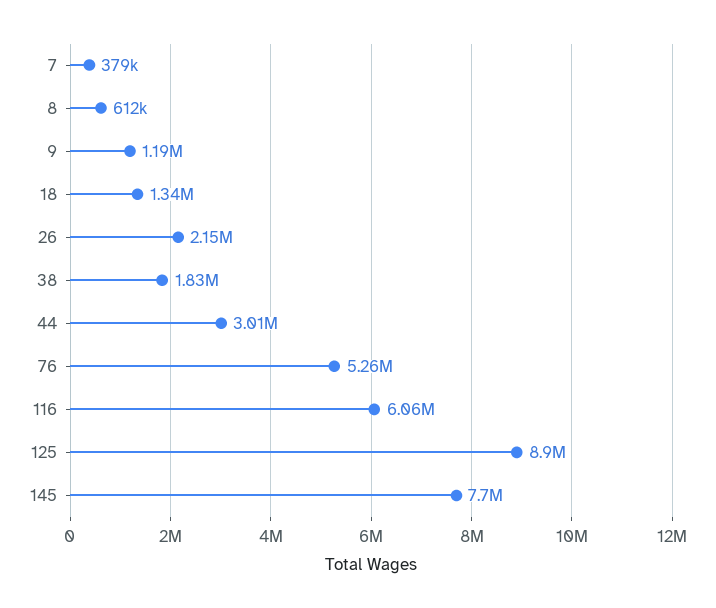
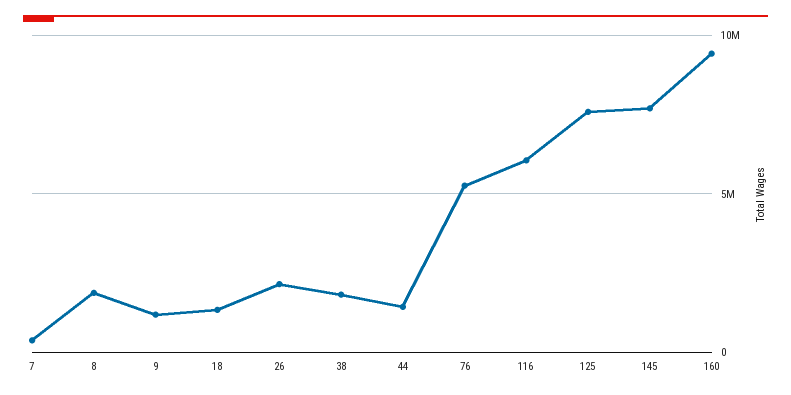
8: 612000 -> 2000000
44: 3010000 -> 1500000
125: 8900000 -> 7500000
160: none -> 9500000

